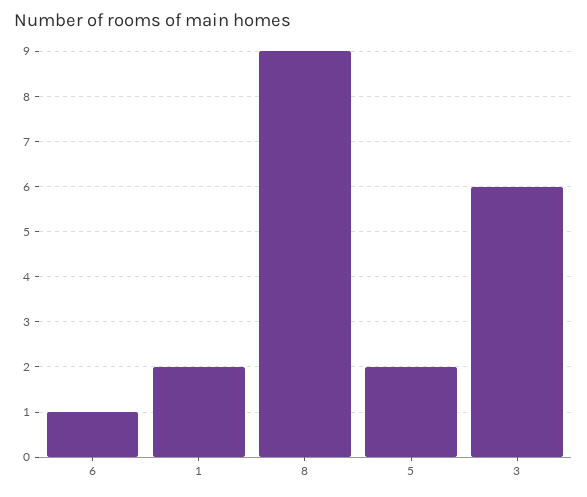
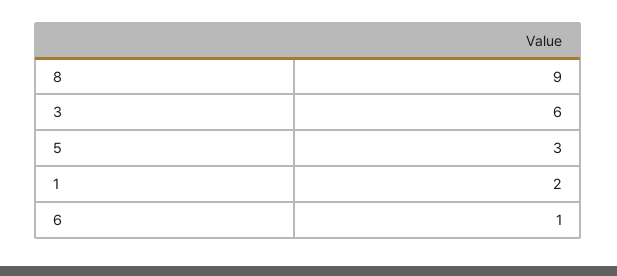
5: 2 -> 3

